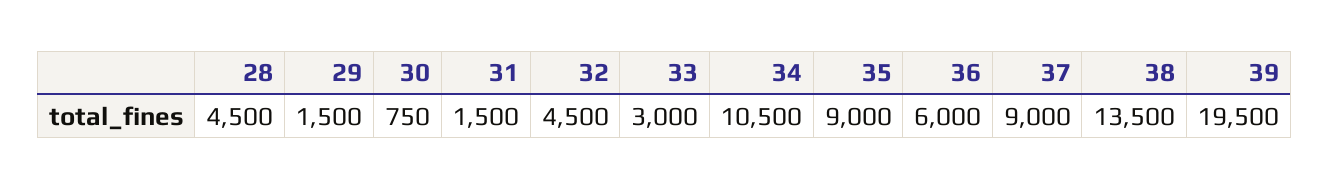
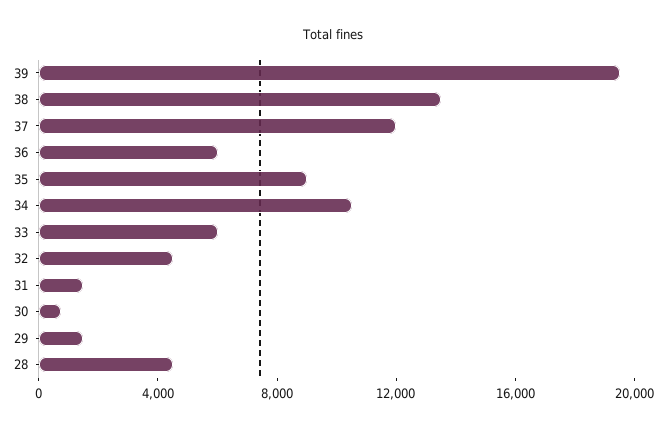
33: 3000 -> 6000
37: 9000 -> 12000

